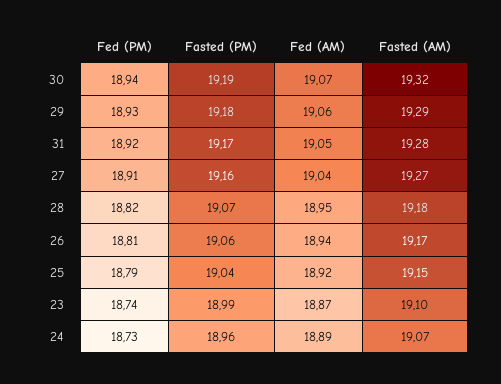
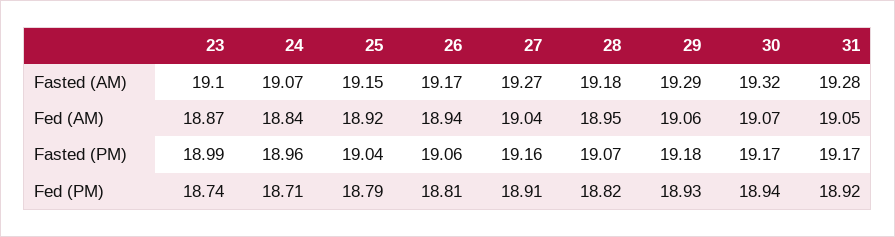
Fasted (PM), 30: 19.19 -> 19.17
Fed (PM), 24: 18.73 -> 18.71
Fed (AM), 24: 18.89 -> 18.84

